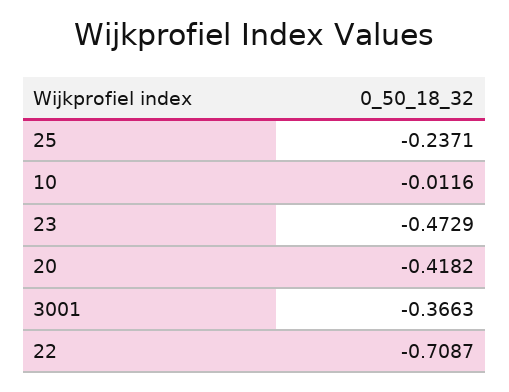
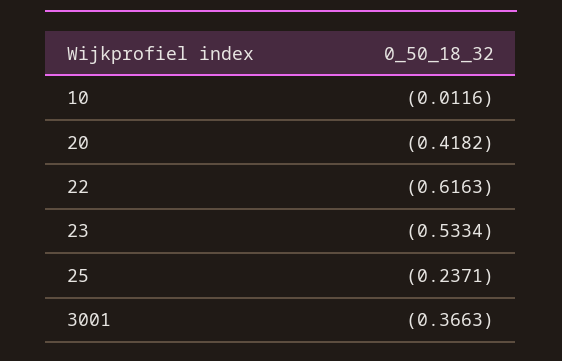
23: -0.4729 -> -0.5334
22: -0.7087 -> -0.6163

